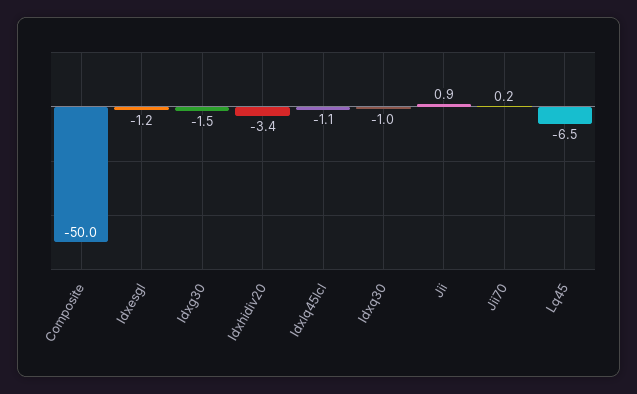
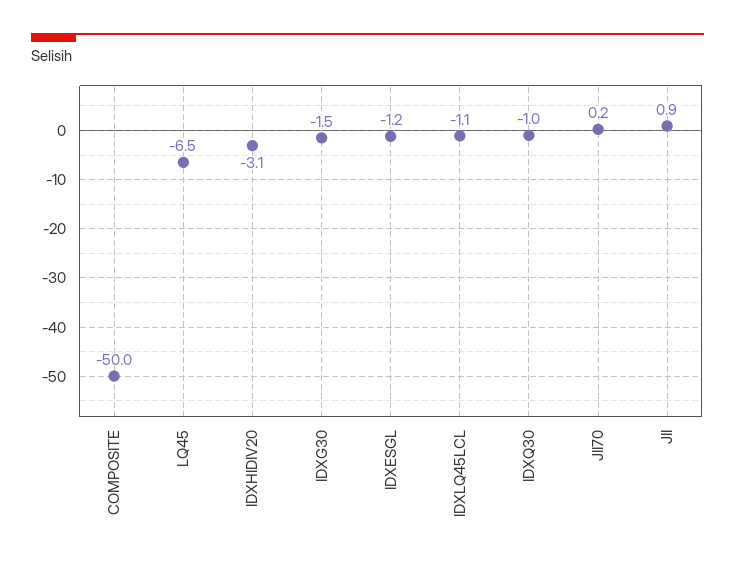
Idxhidiv20: -3.4 -> -3.1

